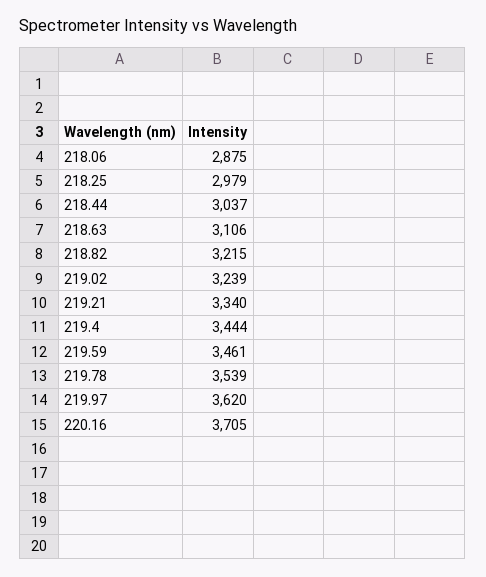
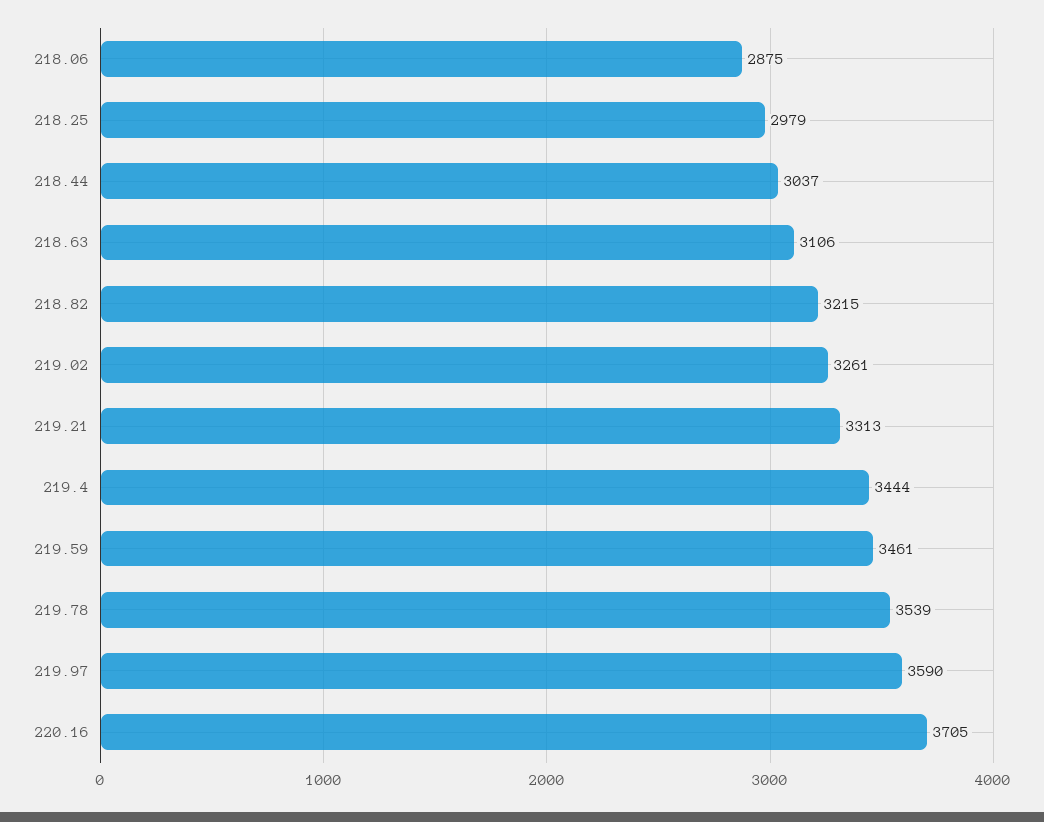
219.02: 3239 -> 3261
219.21: 3340 -> 3313
219.97: 3620 -> 3590

